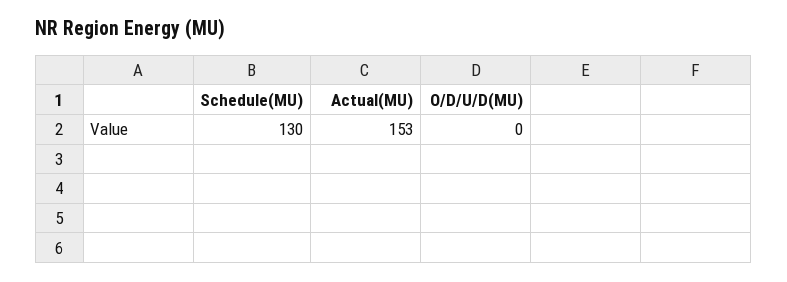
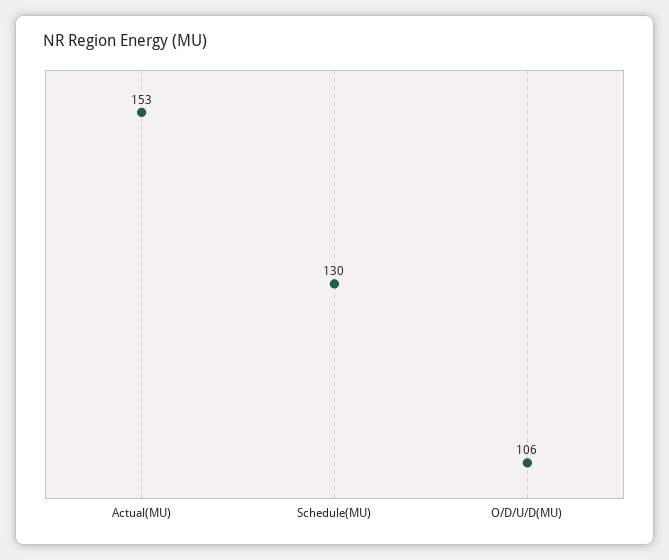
O/D/U/D(MU): 0 -> 106

